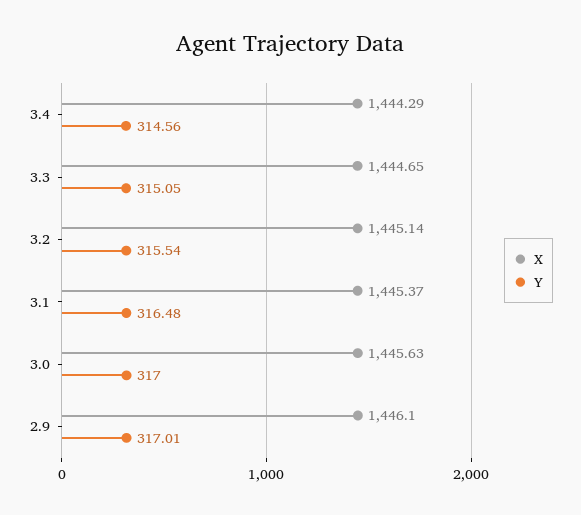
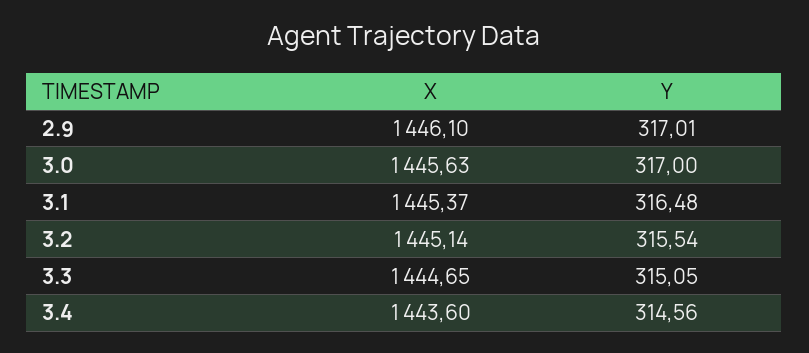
X, 3.4: 1444.29 -> 1443.6

